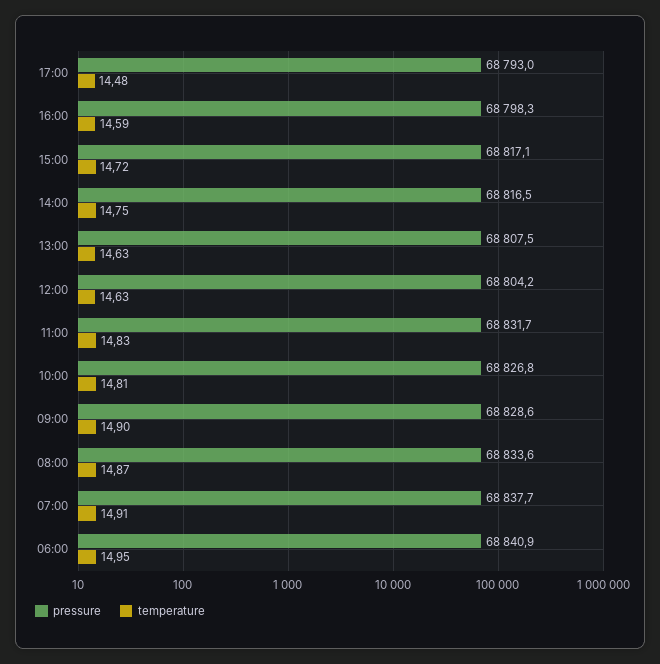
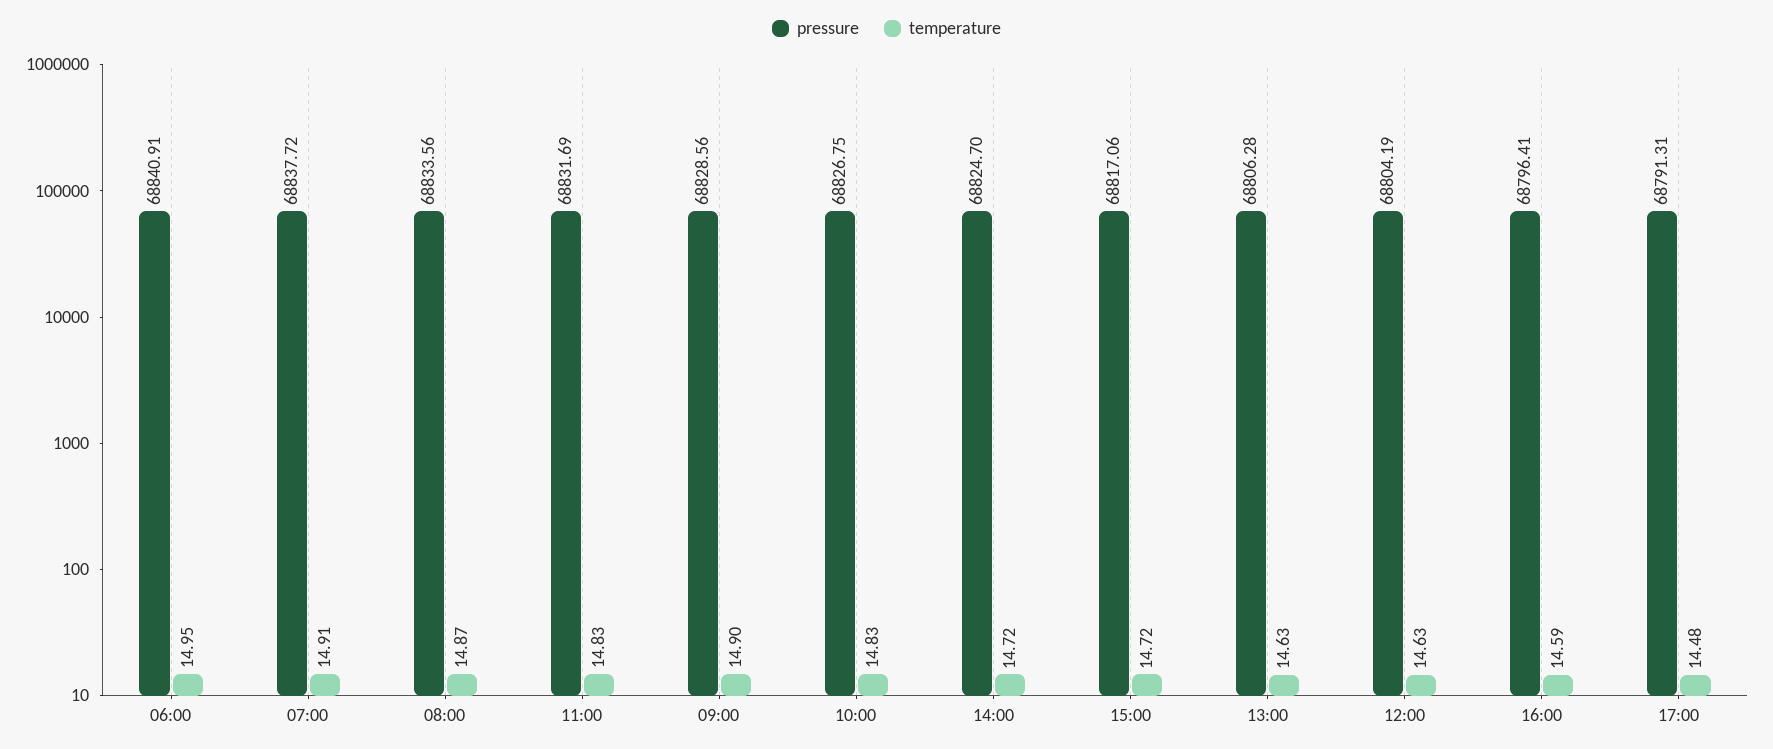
pressure, 17:00: 68793 -> 68791.31
pressure, 16:00: 68798.3 -> 68796.41
pressure, 14:00: 68816.5 -> 68824.7
temperature, 14:00: 14.75 -> 14.72
pressure, 13:00: 68807.5 -> 68806.28
temperature, 10:00: 14.81 -> 14.83

